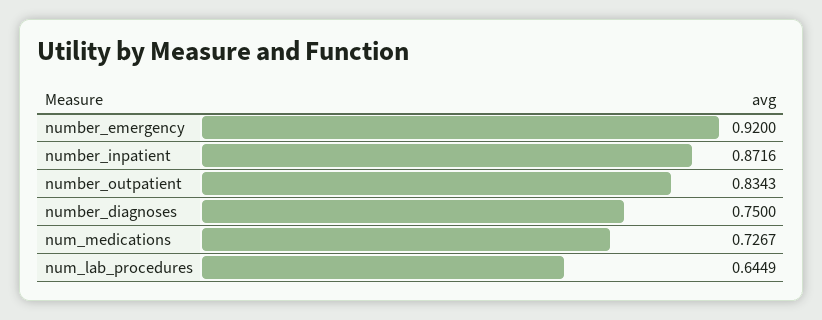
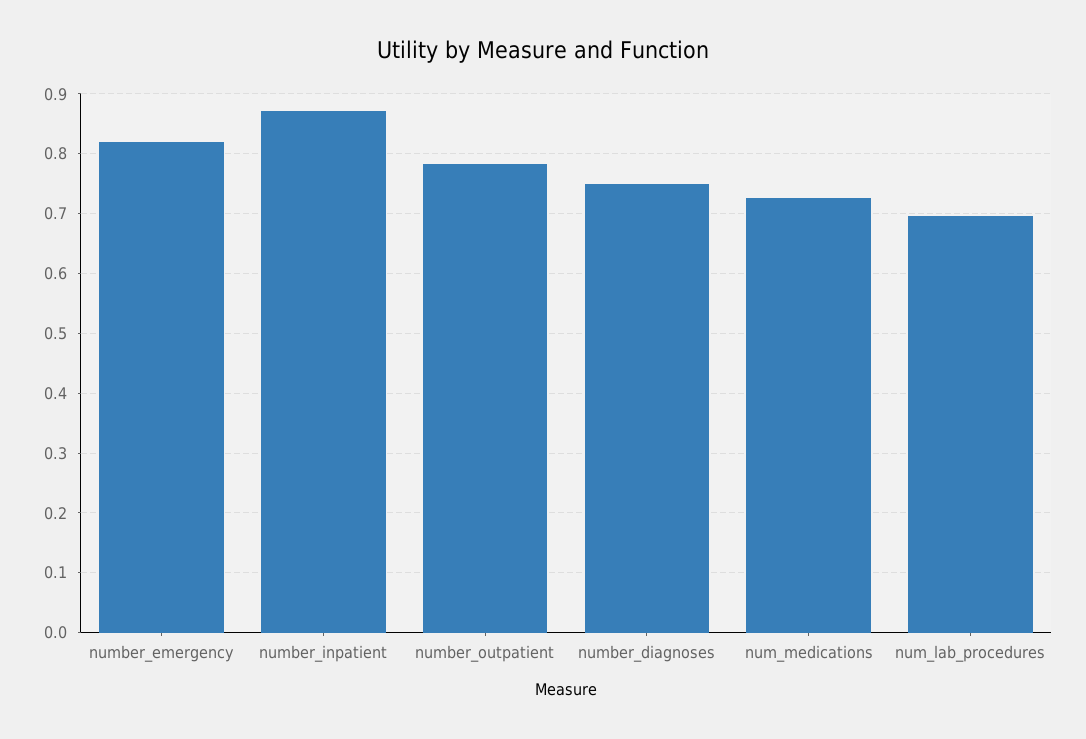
number_emergency: 0.92 -> 0.82
number_outpatient: 0.8343 -> 0.78
num_lab_procedures: 0.6449 -> 0.7

